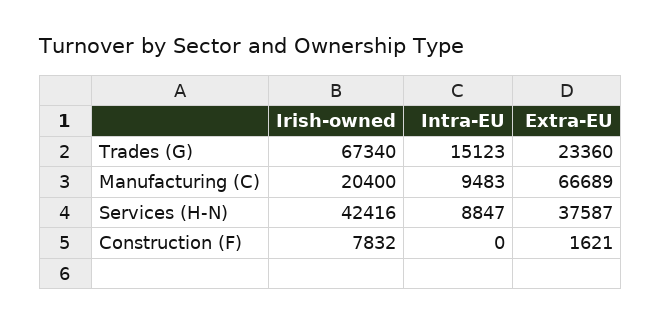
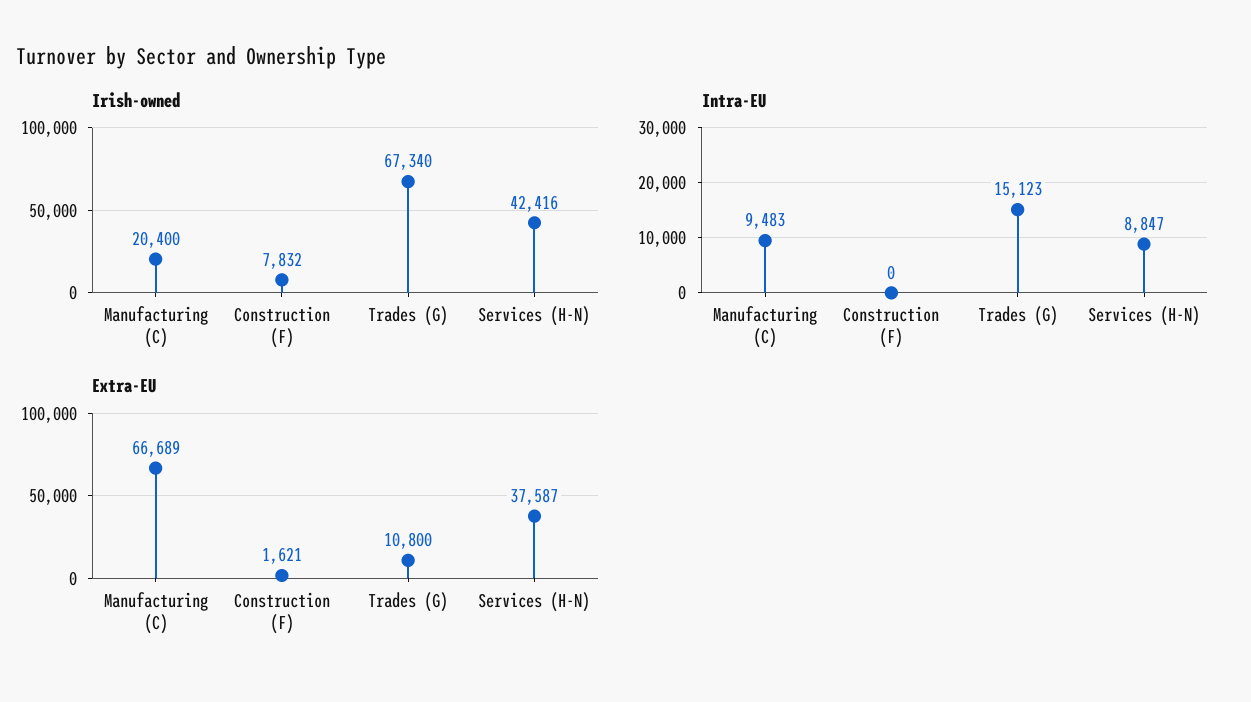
Extra-EU, Trades (G): 23360 -> 10800

